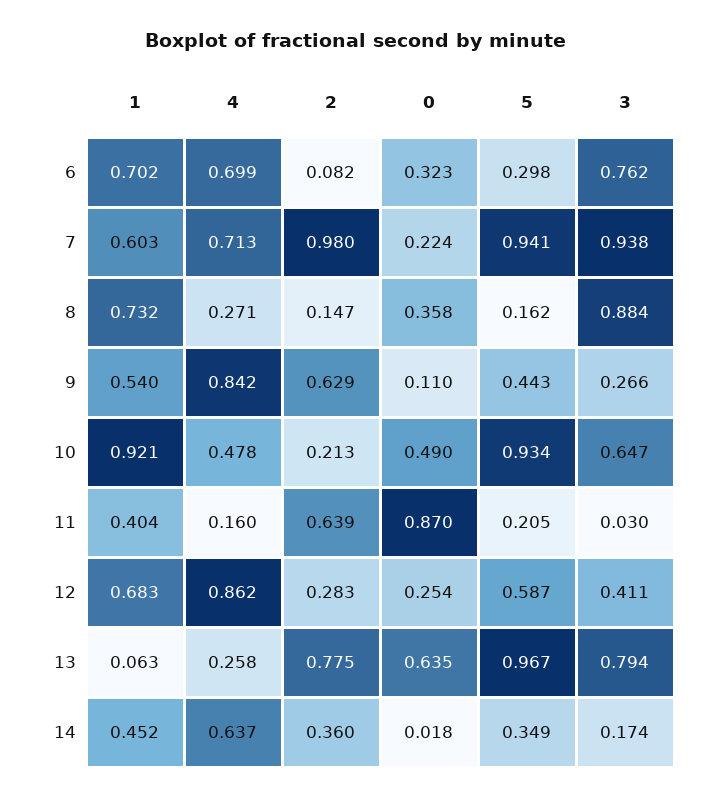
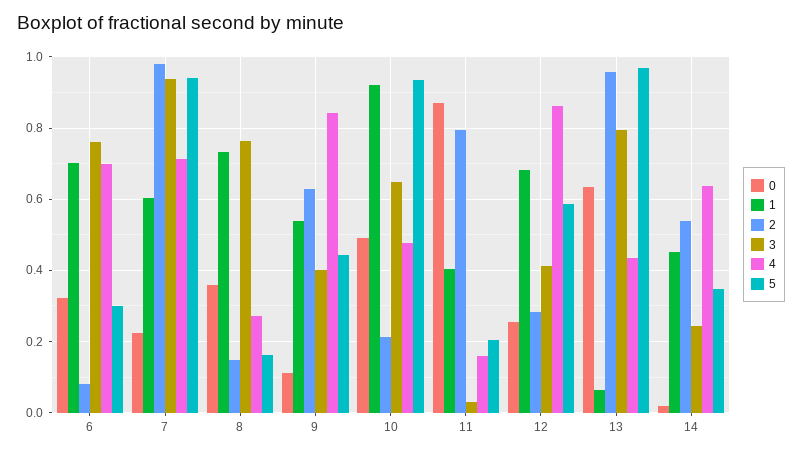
3, 8: 0.884 -> 0.76
3, 9: 0.266 -> 0.4
2, 11: 0.639 -> 0.8
4, 13: 0.258 -> 0.44
2, 13: 0.775 -> 0.96
2, 14: 0.36 -> 0.54
3, 14: 0.174 -> 0.24

